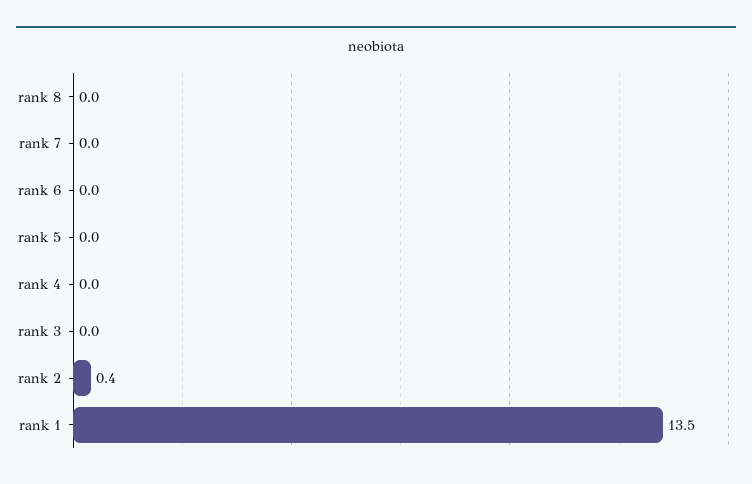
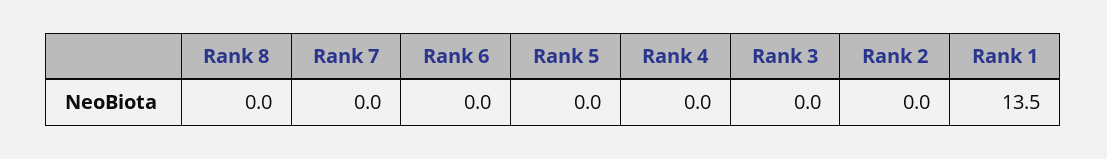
rank 2: 0.4 -> 0

